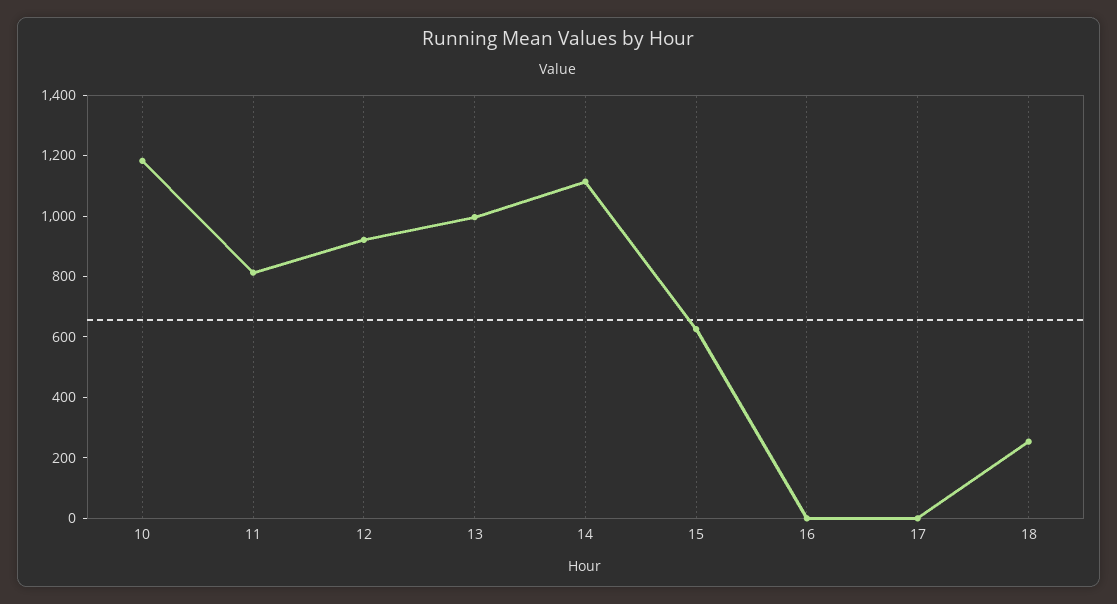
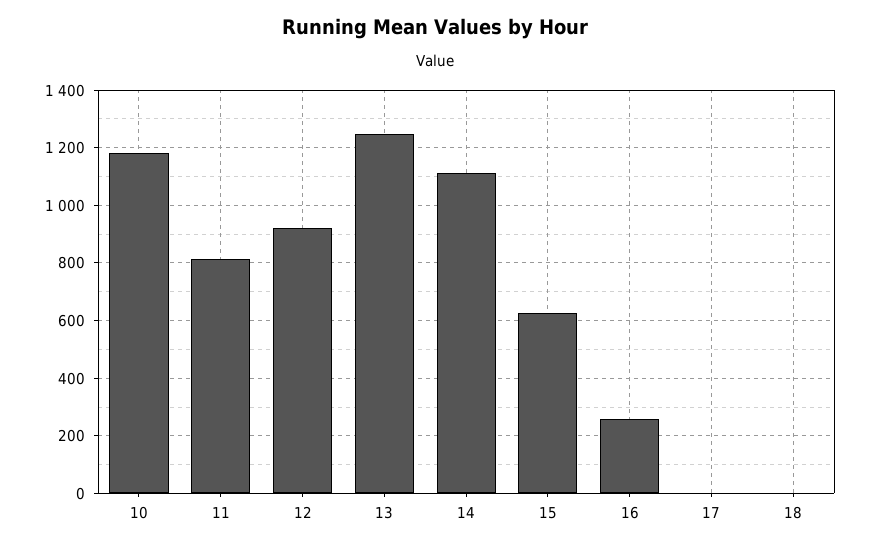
13: 1000 -> 1250
16: 0 -> 250
18: 250 -> 0

